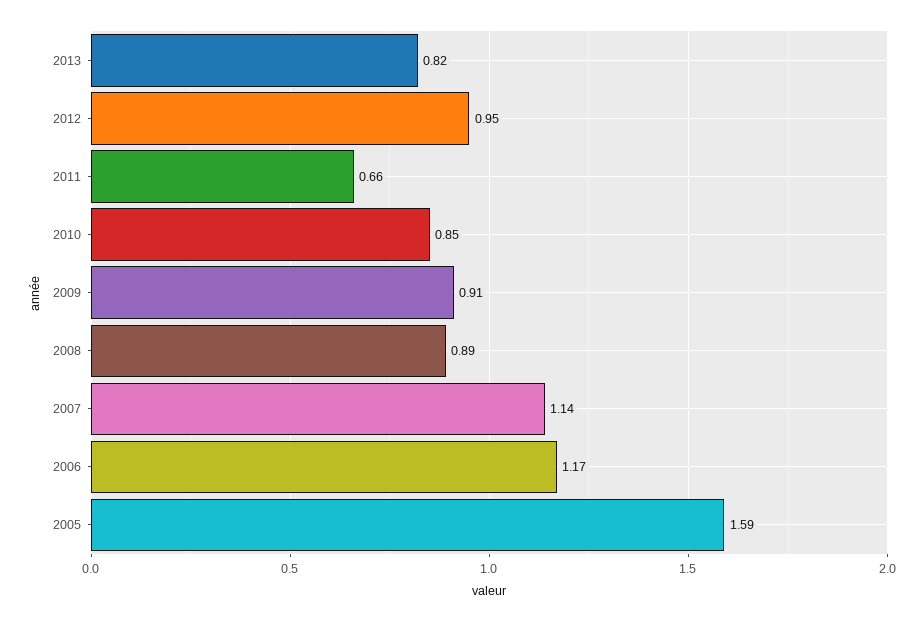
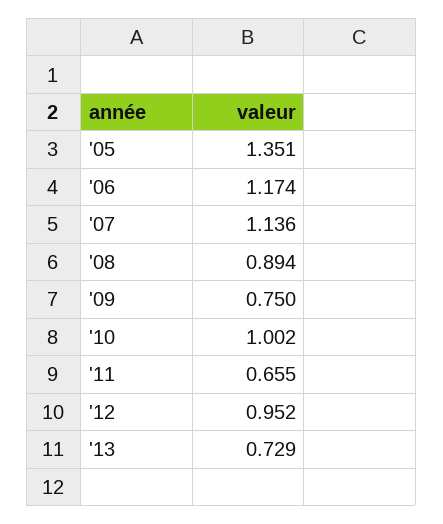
2013: 0.82 -> 0.729
2010: 0.85 -> 1.002
2009: 0.91 -> 0.75
2005: 1.59 -> 1.351

